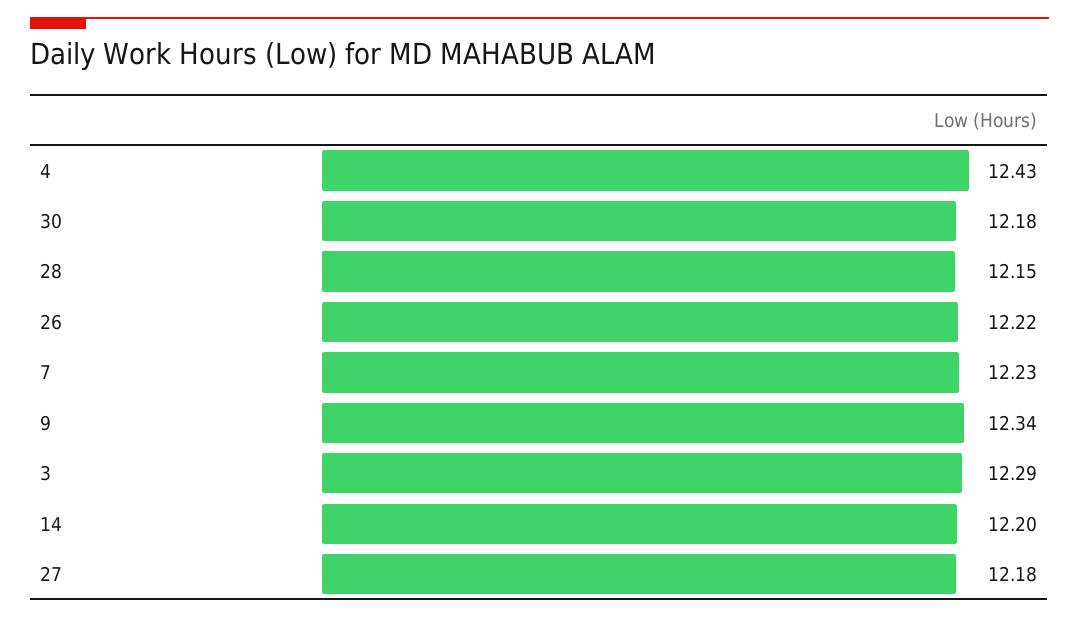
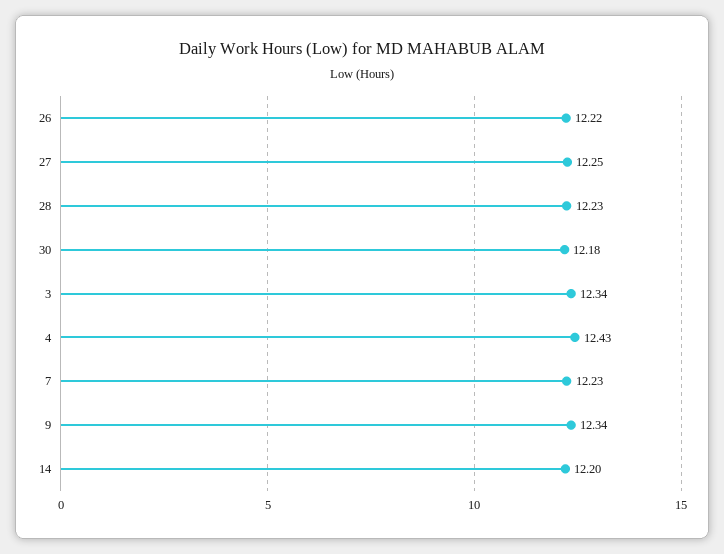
28: 12.15 -> 12.23
3: 12.29 -> 12.34
27: 12.18 -> 12.25

